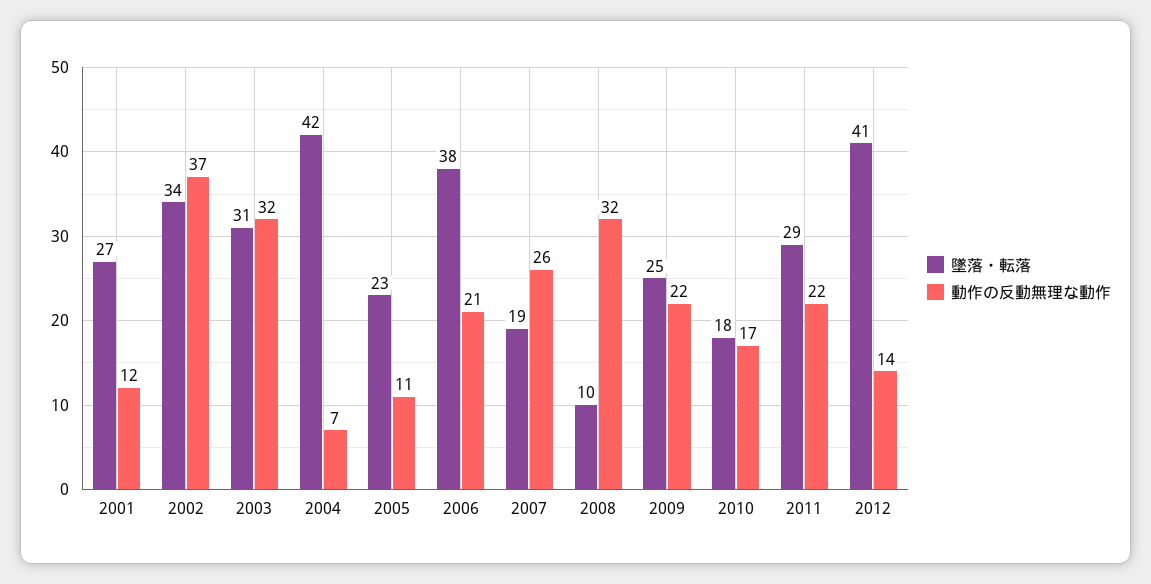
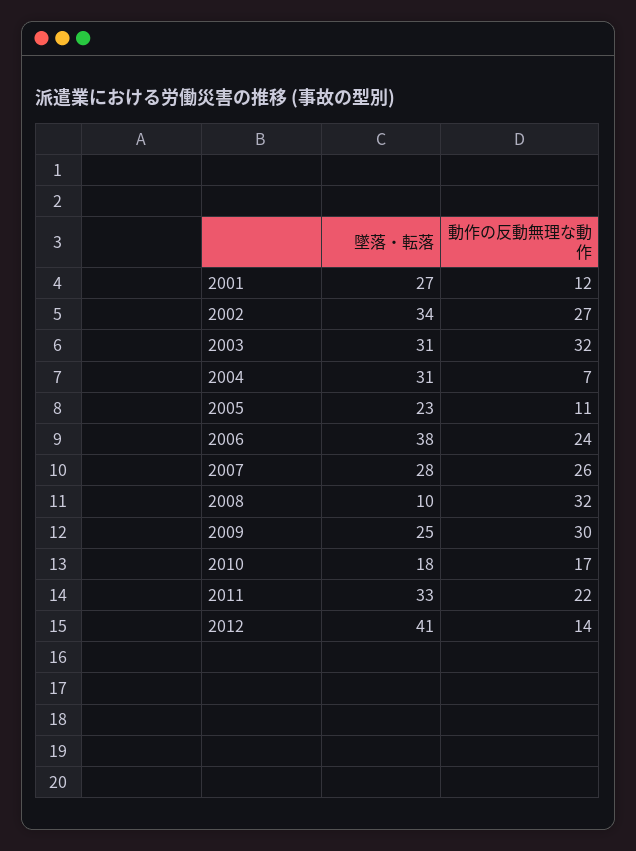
動作の反動無理な動作, 2002: 37 -> 27
墜落・転落, 2004: 42 -> 31
動作の反動無理な動作, 2006: 21 -> 24
墜落・転落, 2007: 19 -> 28
動作の反動無理な動作, 2009: 22 -> 30
墜落・転落, 2011: 29 -> 33

